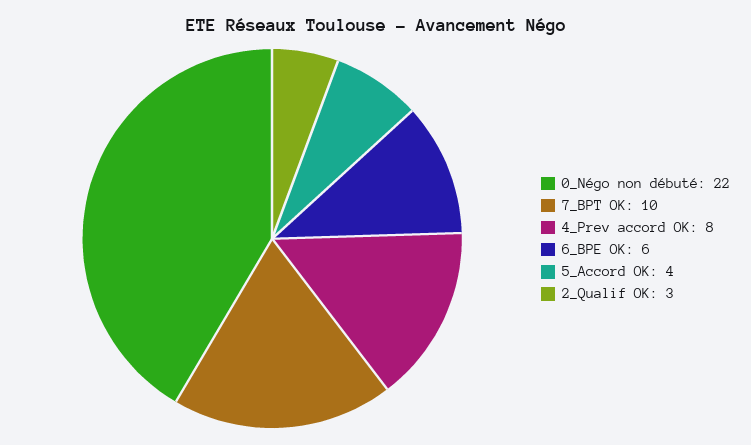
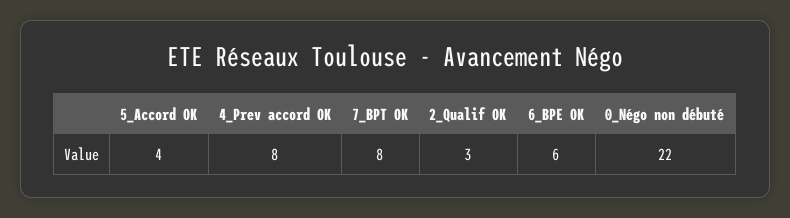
7_BPT OK: 10 -> 8

